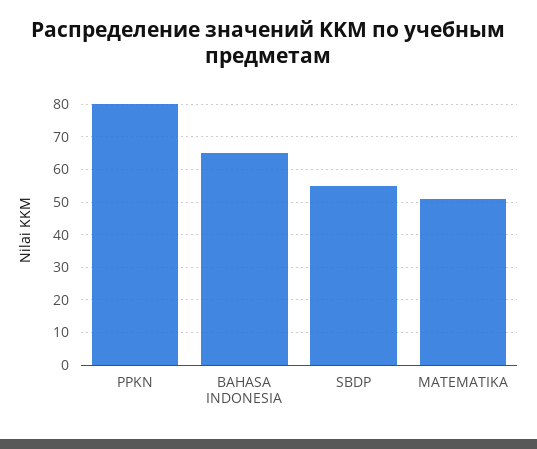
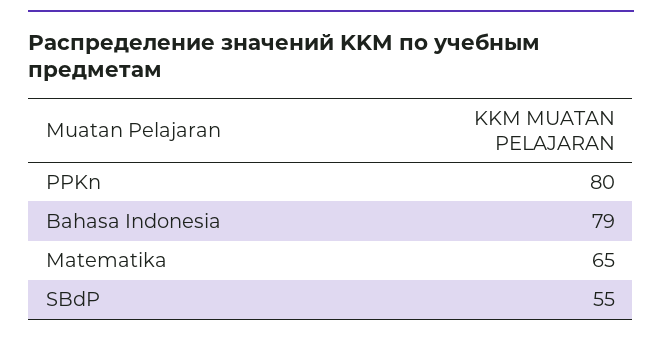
BAHASA INDONESIA: 65 -> 79
MATEMATIKA: 50 -> 65

